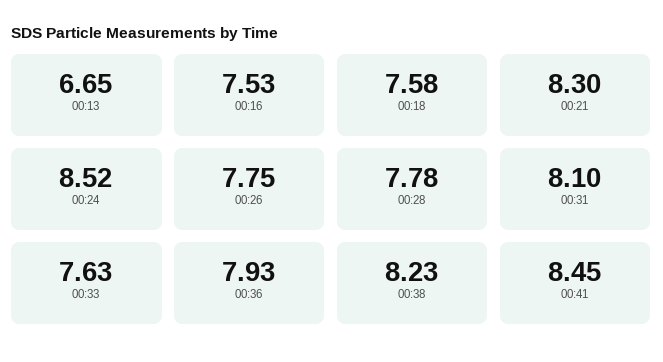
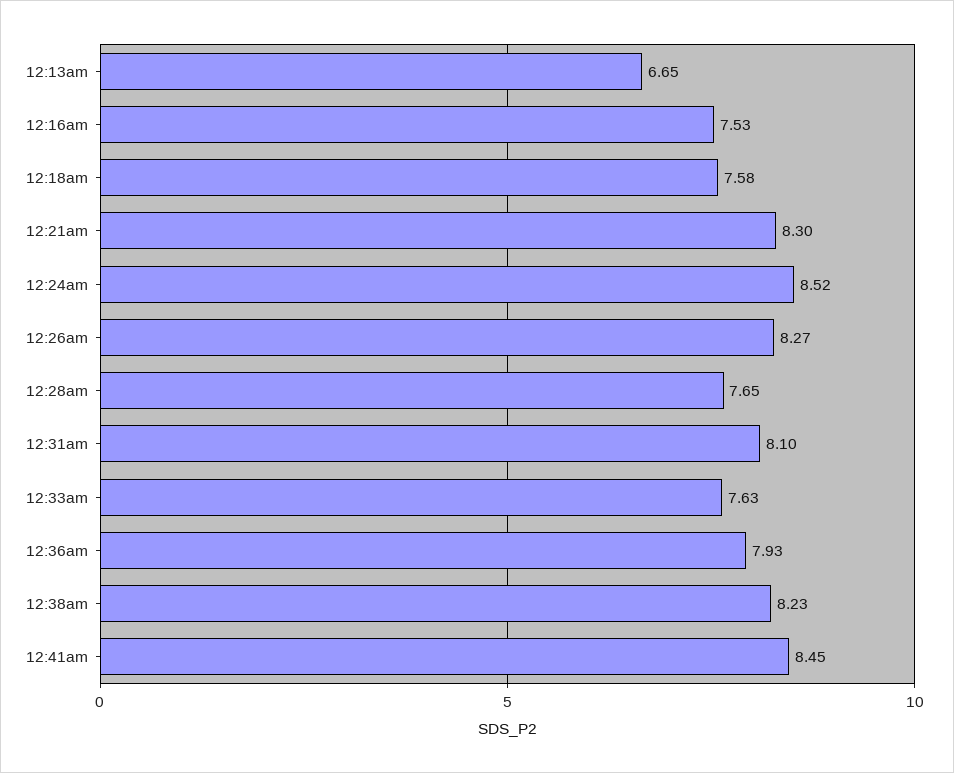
00:26: 7.75 -> 8.27
00:28: 7.78 -> 7.65

